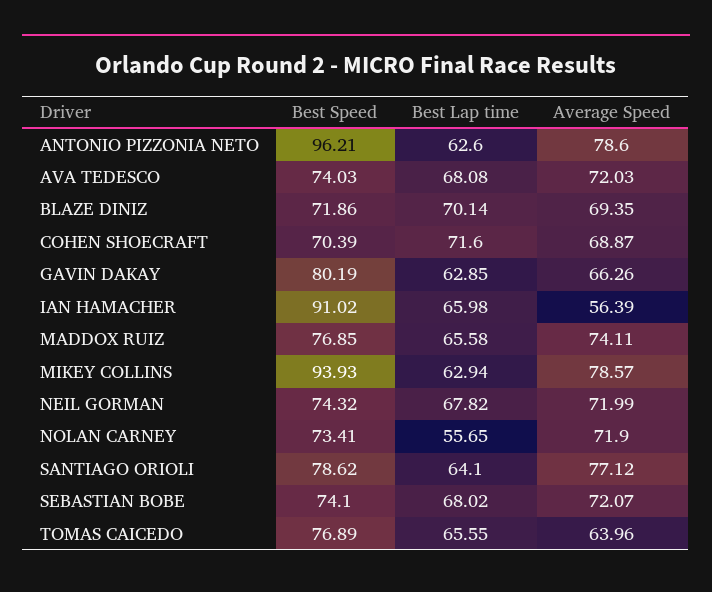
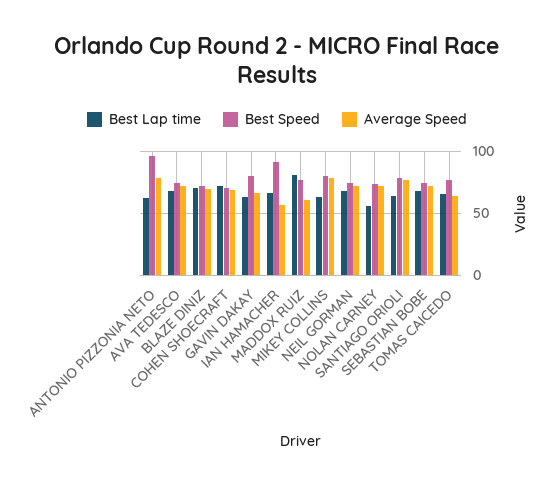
Best Lap time, MADDOX RUIZ: 65.58 -> 80
Average Speed, MADDOX RUIZ: 74.11 -> 60
Best Speed, MIKEY COLLINS: 93.93 -> 80

